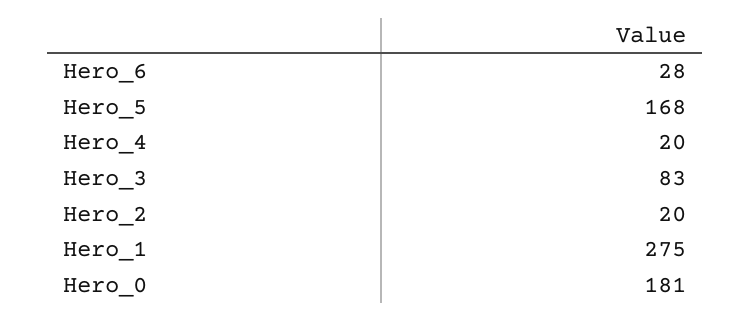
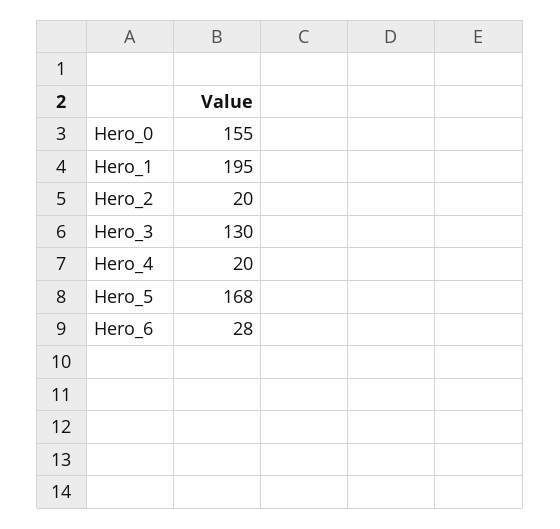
Hero_3: 83 -> 130
Hero_1: 275 -> 195
Hero_0: 181 -> 155

